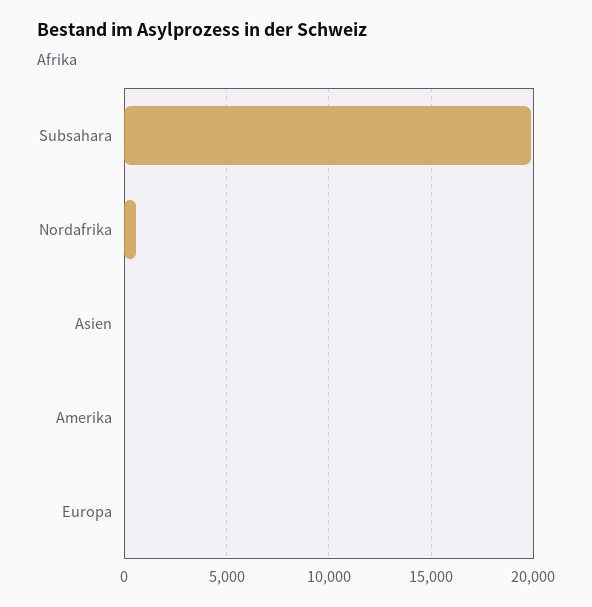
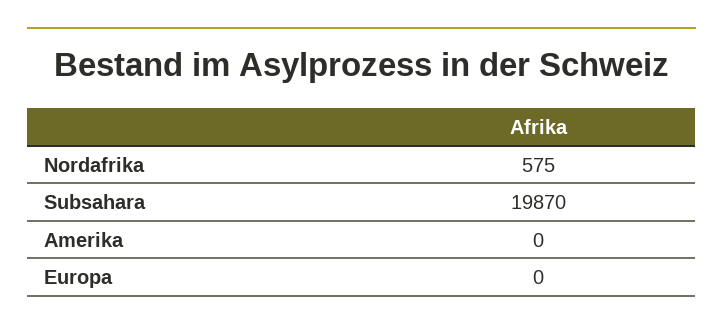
Asien: 0 -> none

